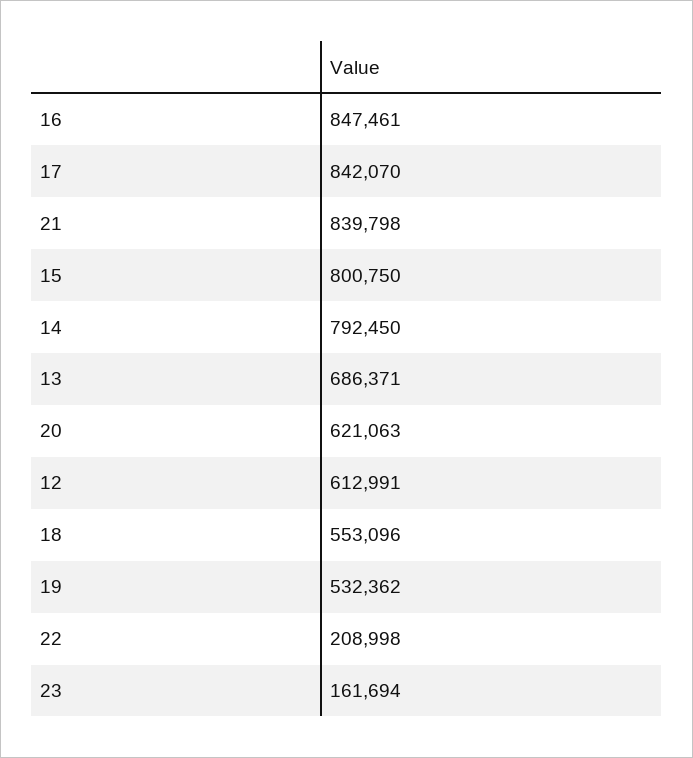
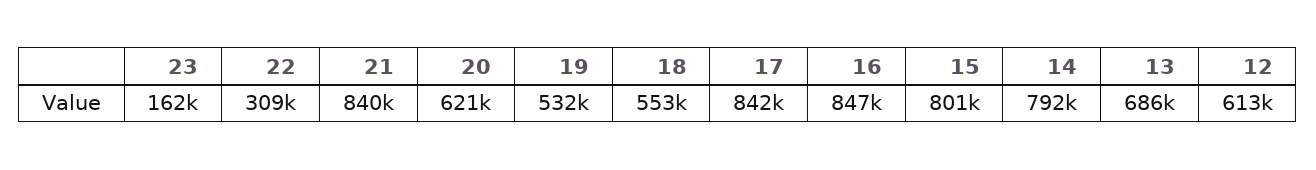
22: 208998 -> 309000

